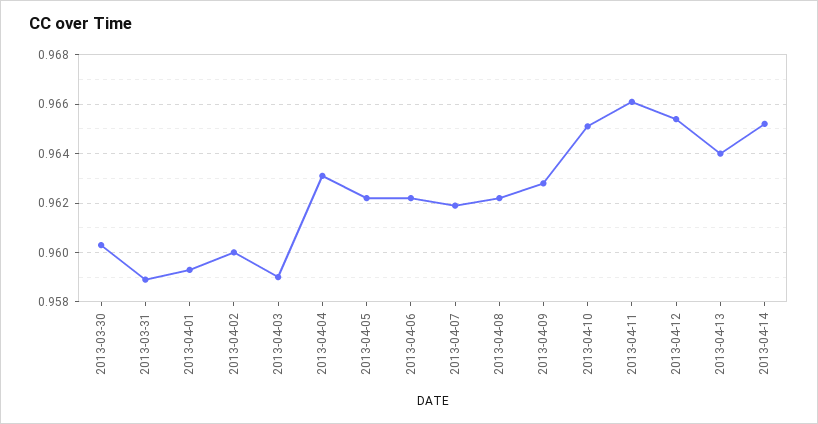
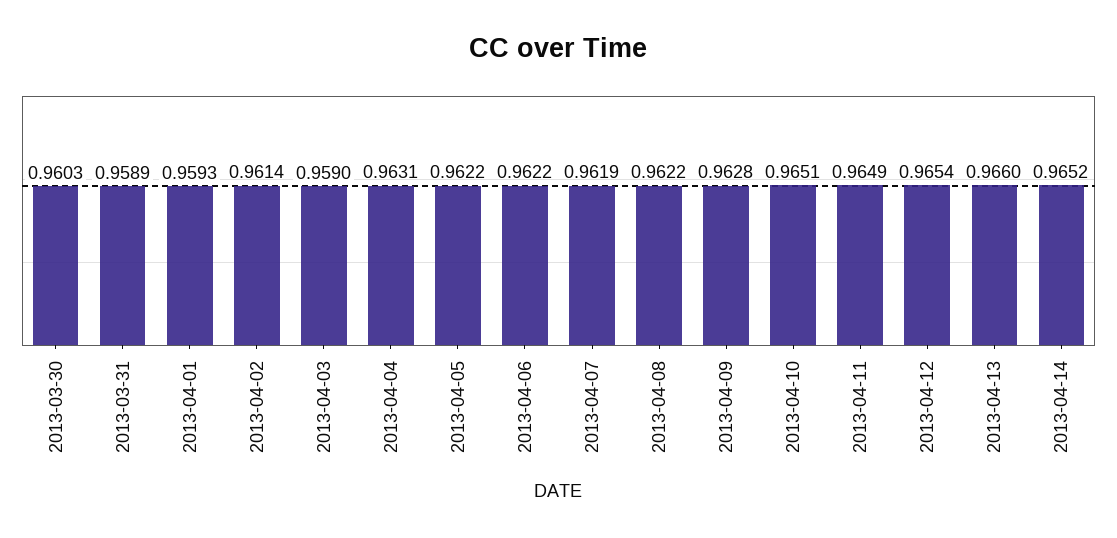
2013-04-02: 0.96 -> 0.9614
2013-04-11: 0.966 -> 0.9649
2013-04-13: 0.964 -> 0.966

